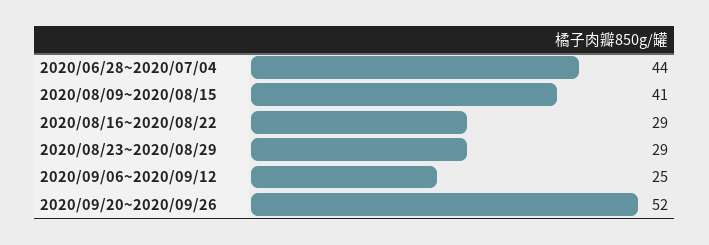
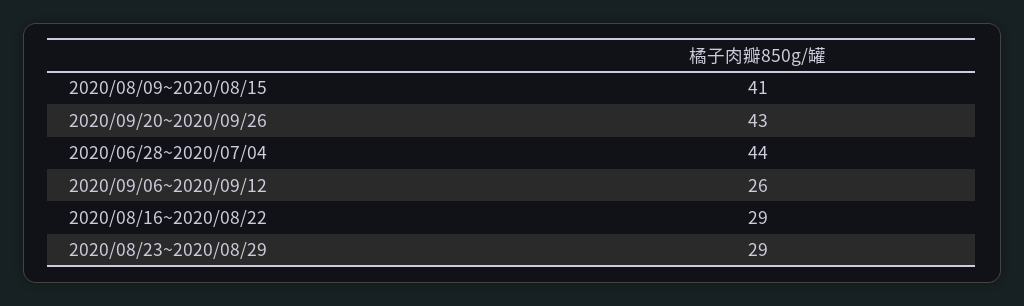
2020/09/06~2020/09/12: 25 -> 26
2020/09/20~2020/09/26: 52 -> 43

